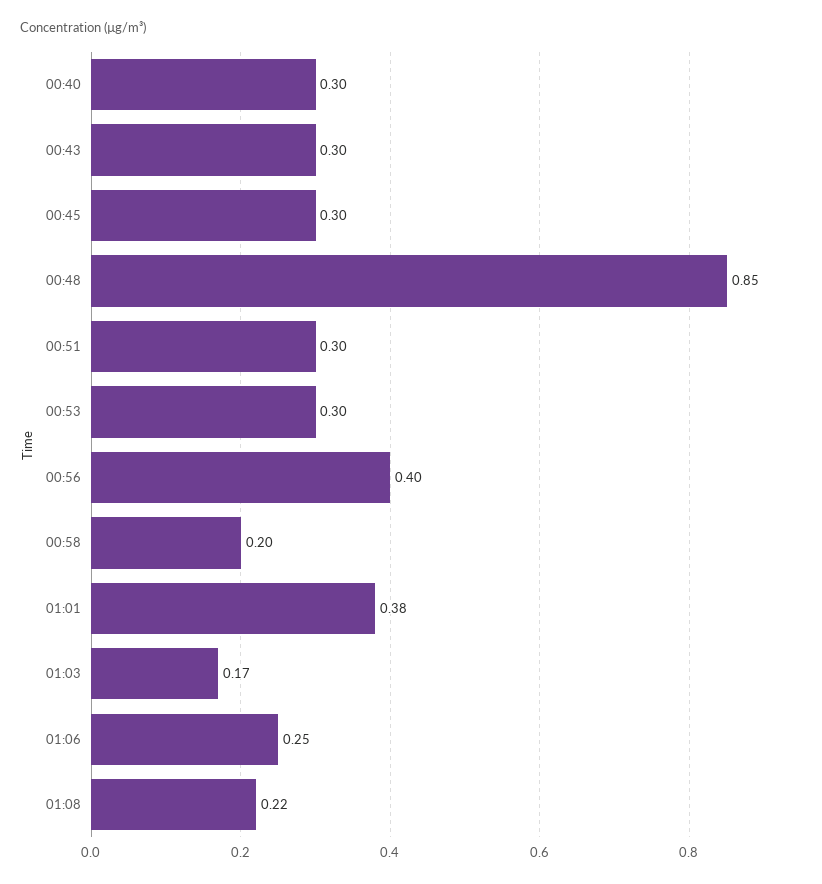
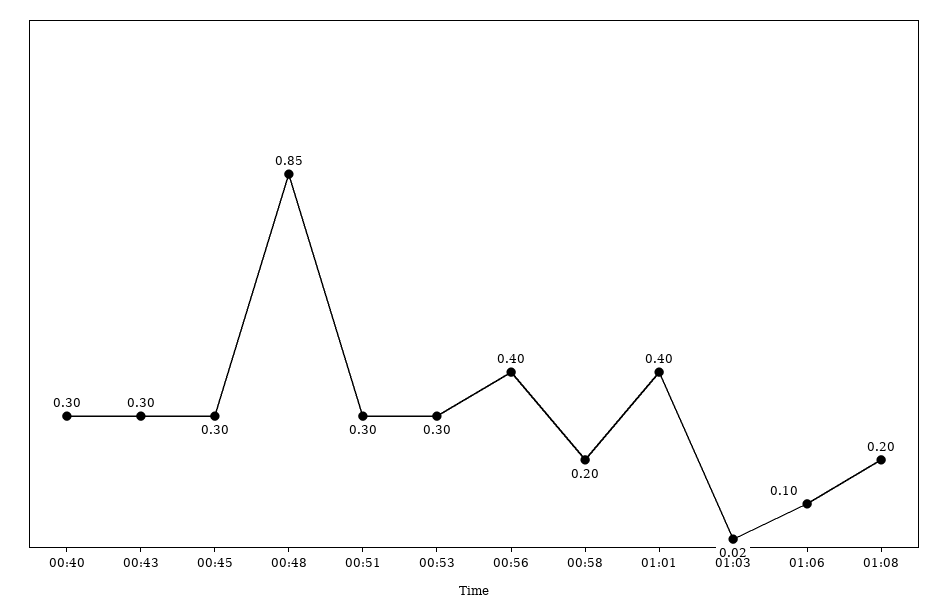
01:01: 0.38 -> 0.4
01:03: 0.17 -> 0.02
01:06: 0.25 -> 0.1
01:08: 0.22 -> 0.2

